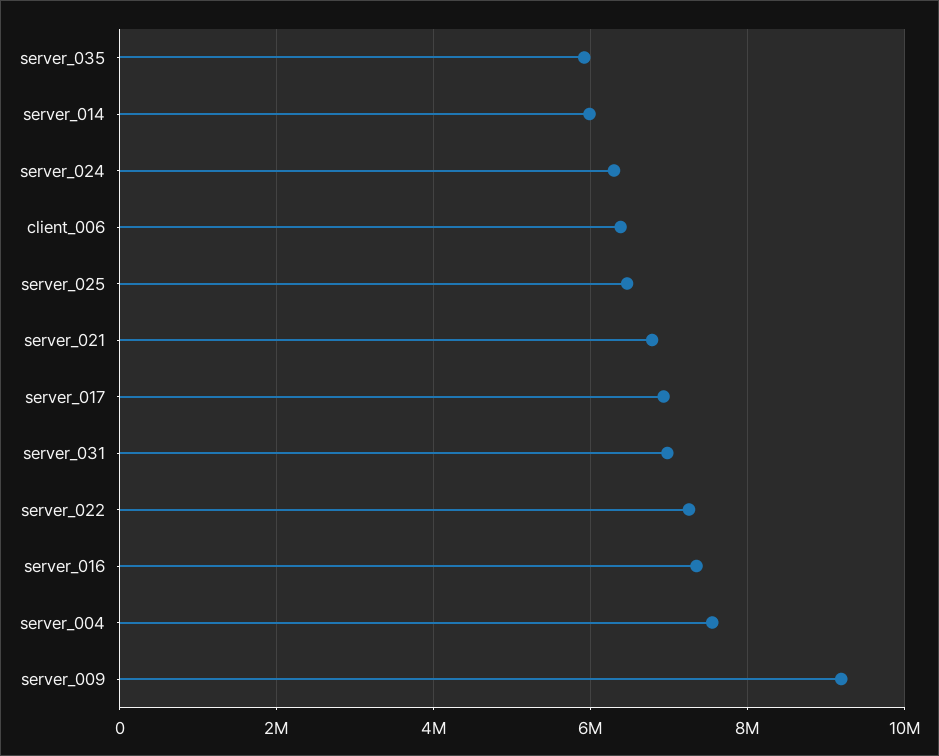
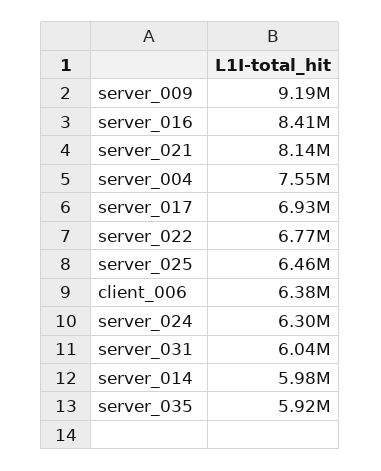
server_021: 6800000 -> 8140000
server_031: 7000000 -> 6040000
server_022: 7200000 -> 6770000
server_016: 7400000 -> 8410000

